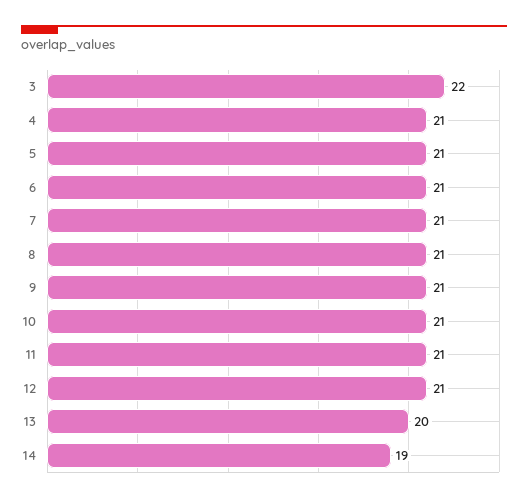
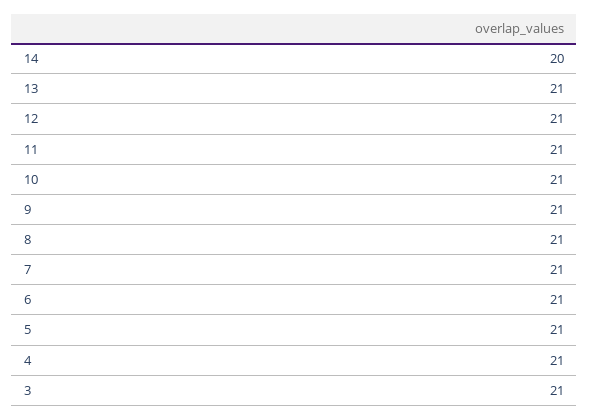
3: 22 -> 21
13: 20 -> 21
14: 19 -> 20

